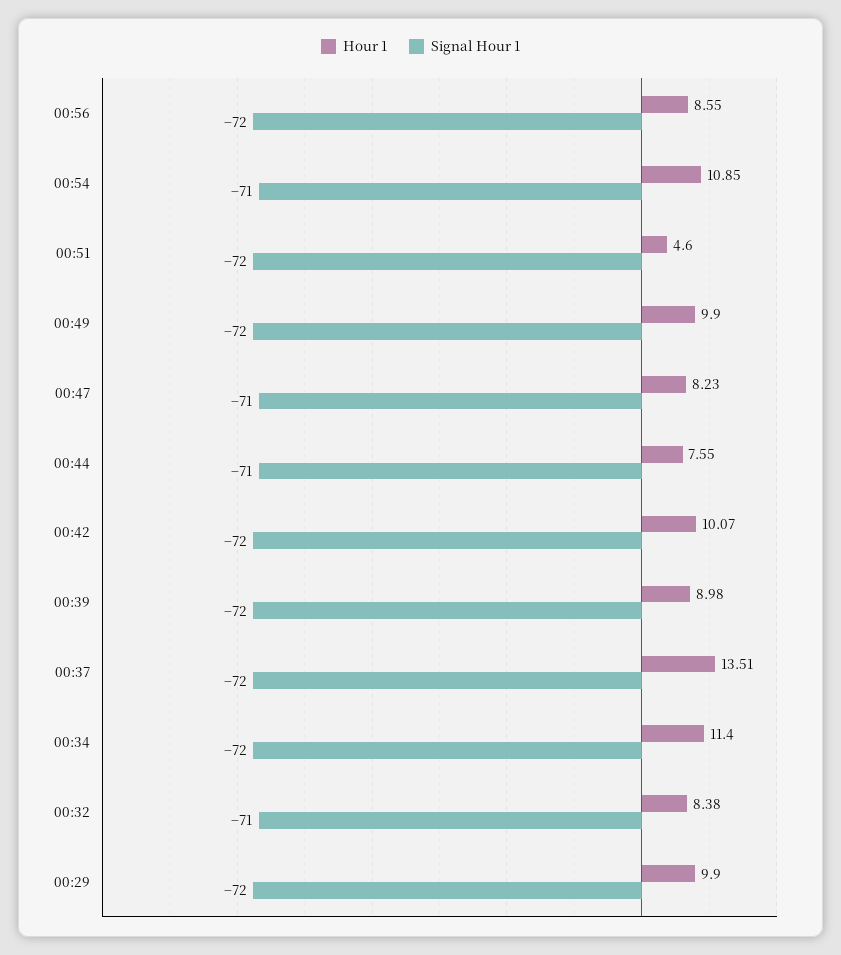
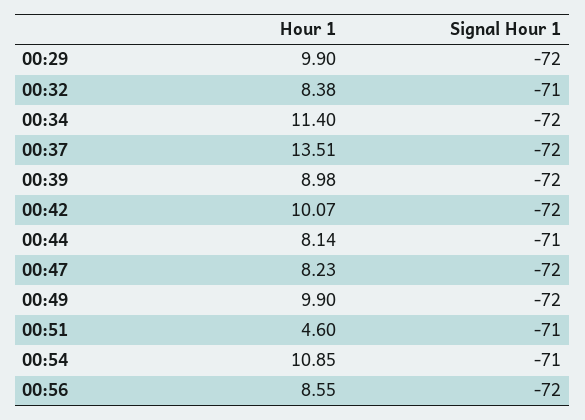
Signal Hour 1, 00:51: -72 -> -71
Signal Hour 1, 00:47: -71 -> -72
Hour 1, 00:44: 7.55 -> 8.14

